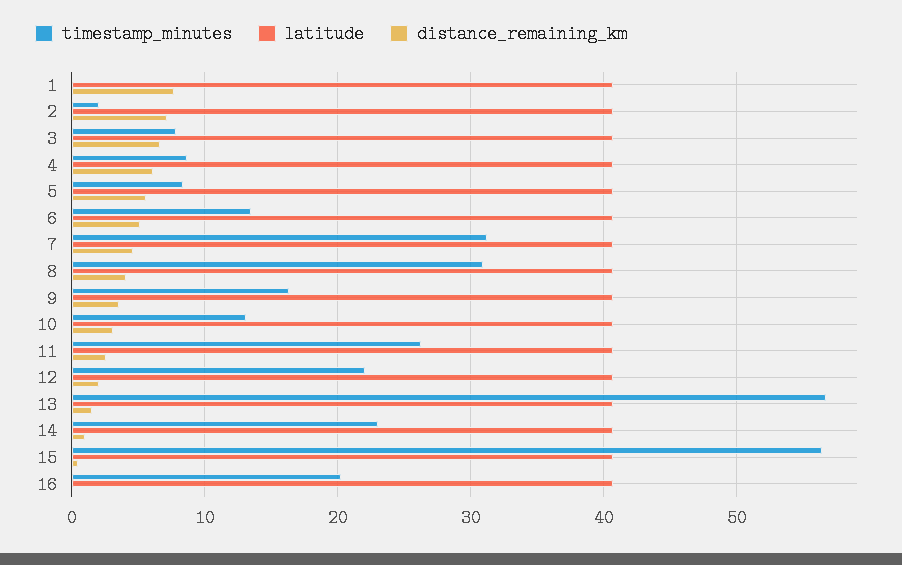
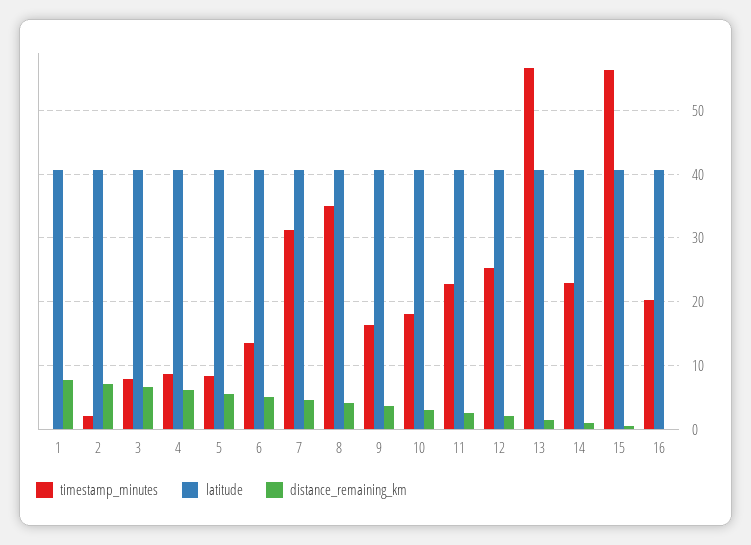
timestamp_minutes, 8: 31 -> 35
timestamp_minutes, 10: 13 -> 18
timestamp_minutes, 11: 26 -> 23
timestamp_minutes, 12: 22 -> 25

